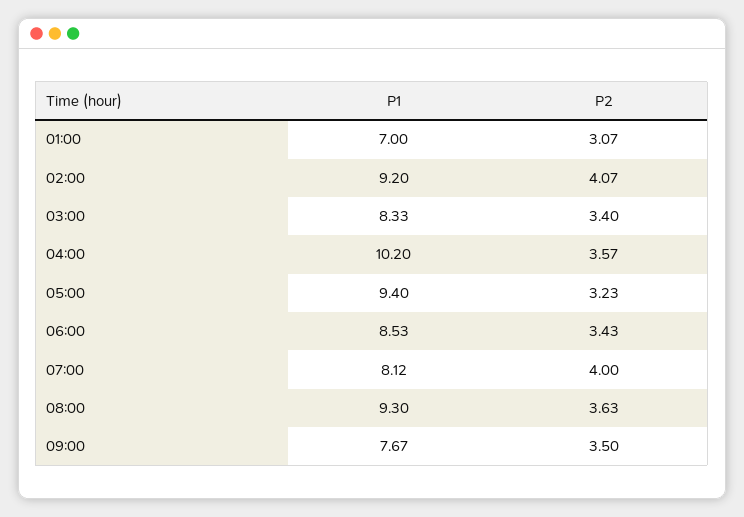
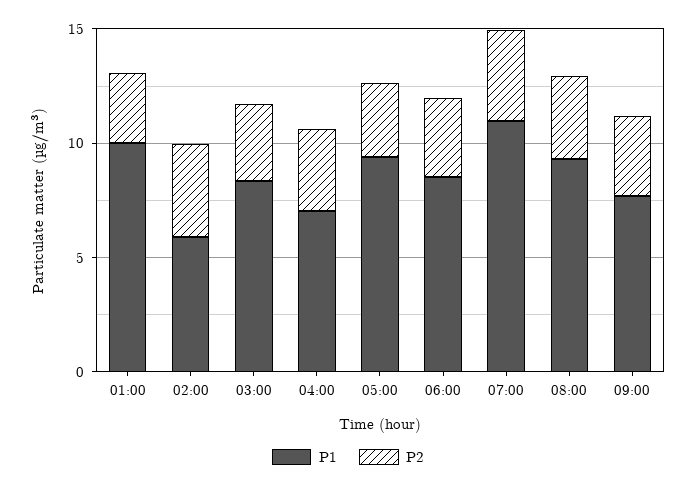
P1, 01:00: 7 -> 10
P1, 02:00: 9.2 -> 6
P1, 04:00: 10.2 -> 7
P1, 07:00: 8.12 -> 11

